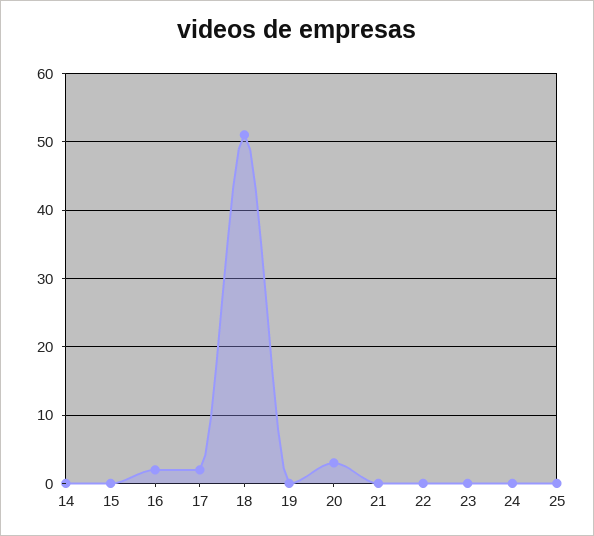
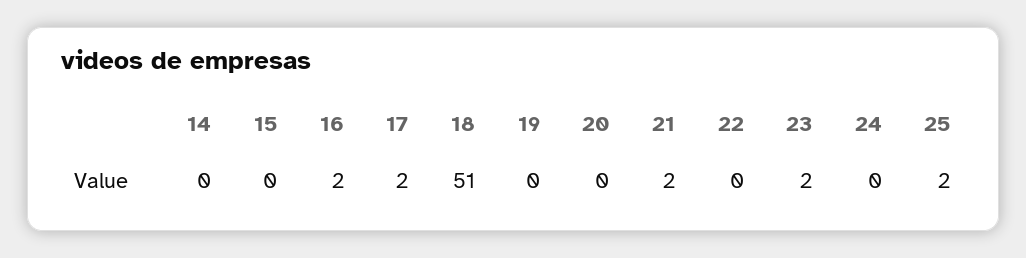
20: 3 -> 0
21: 0 -> 2
23: 0 -> 2
25: 0 -> 2

